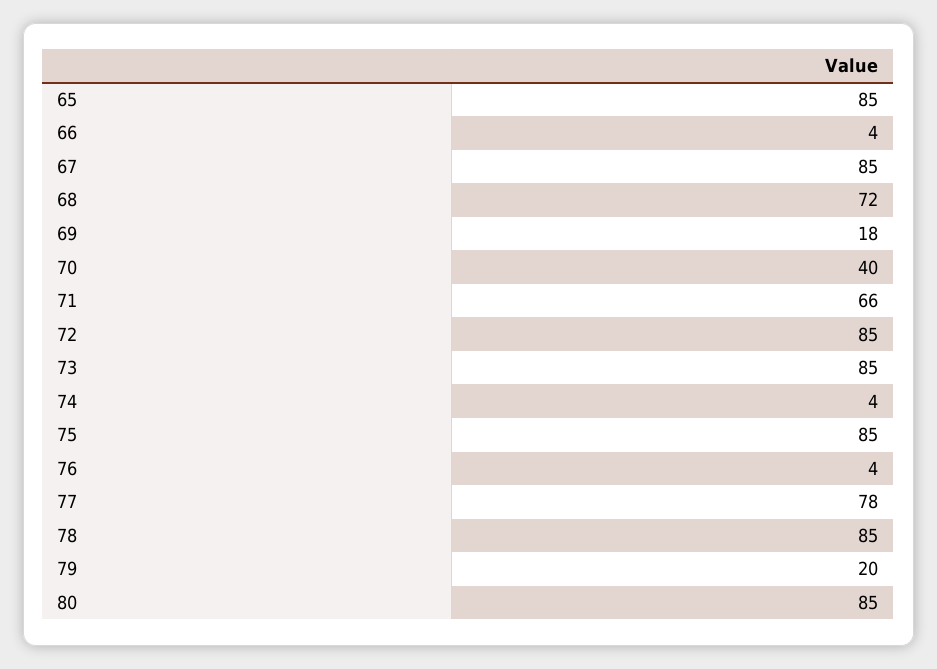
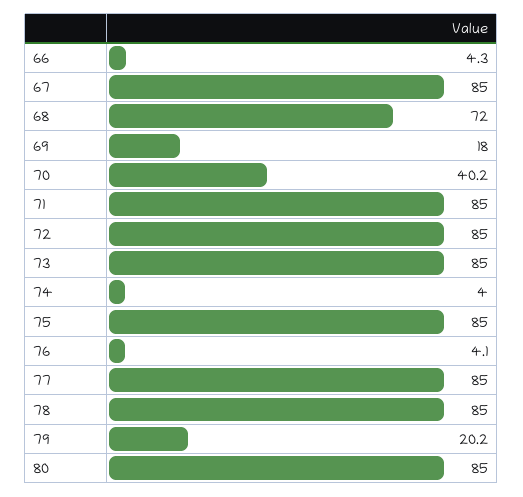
65: 85 -> none
71: 66 -> 85
77: 78 -> 85

